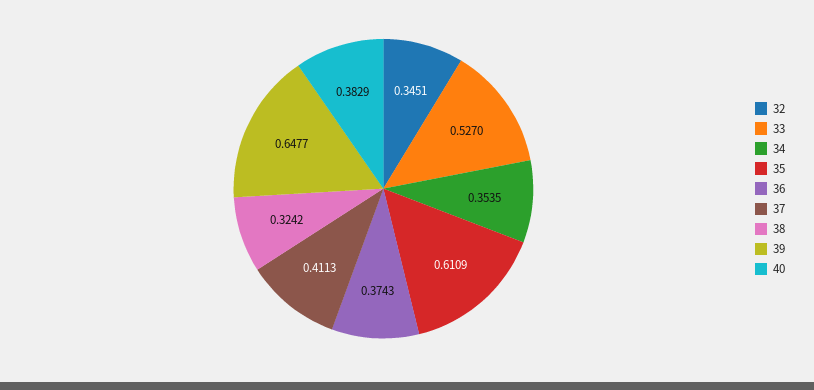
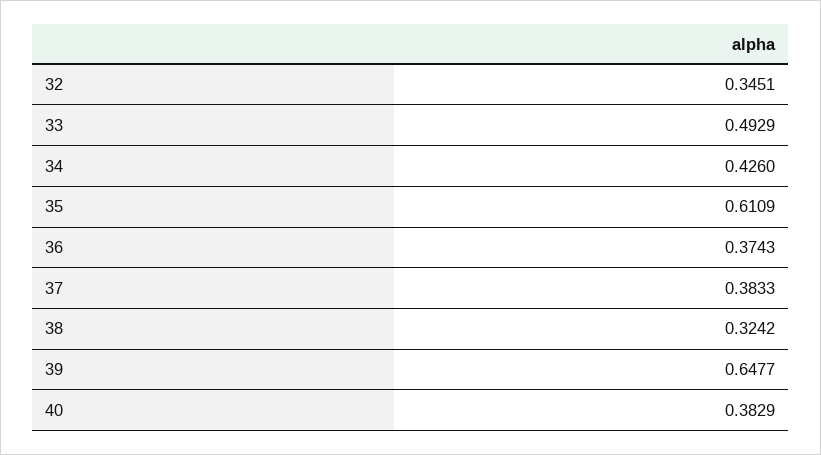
33: 0.527 -> 0.4929
34: 0.3535 -> 0.426
37: 0.4113 -> 0.3833

